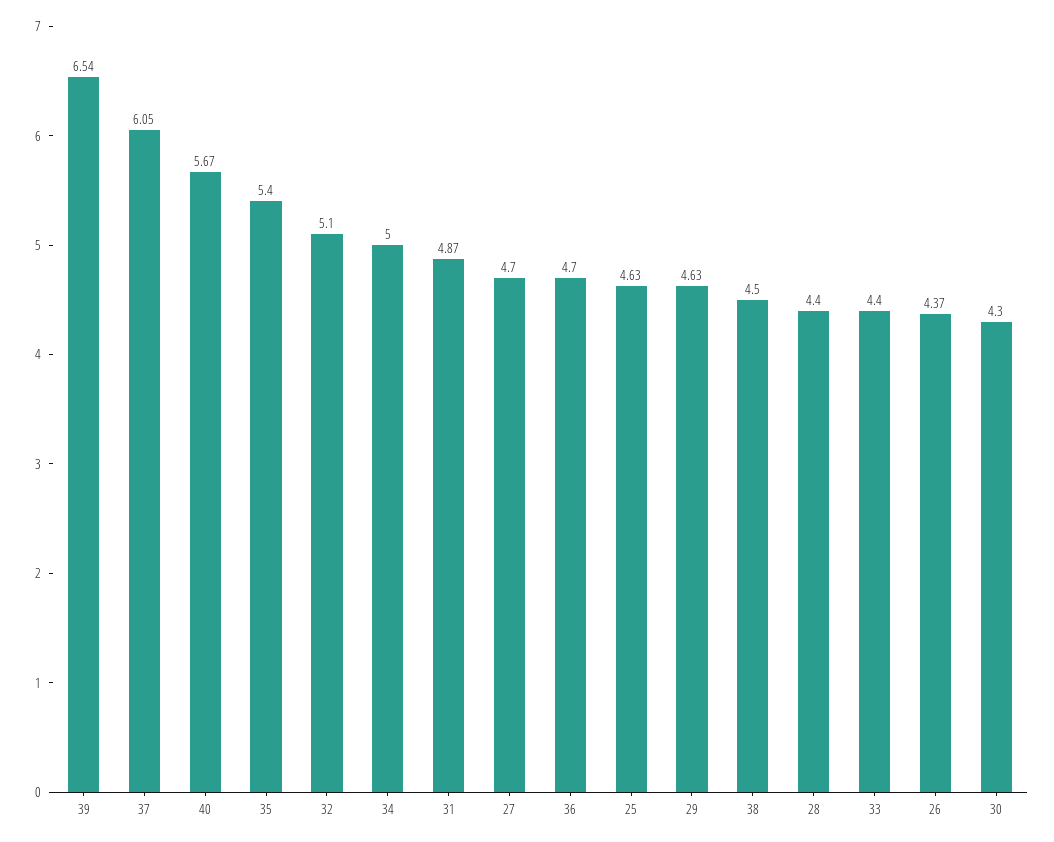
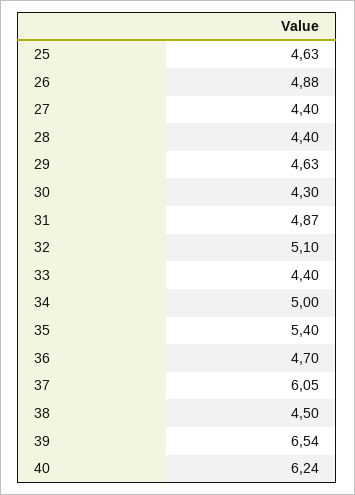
40: 5.67 -> 6.24
27: 4.7 -> 4.4
26: 4.37 -> 4.88

